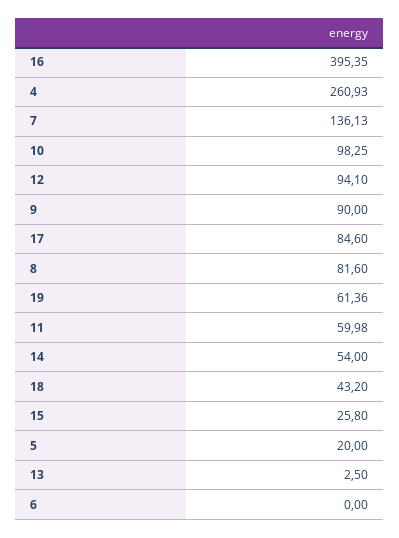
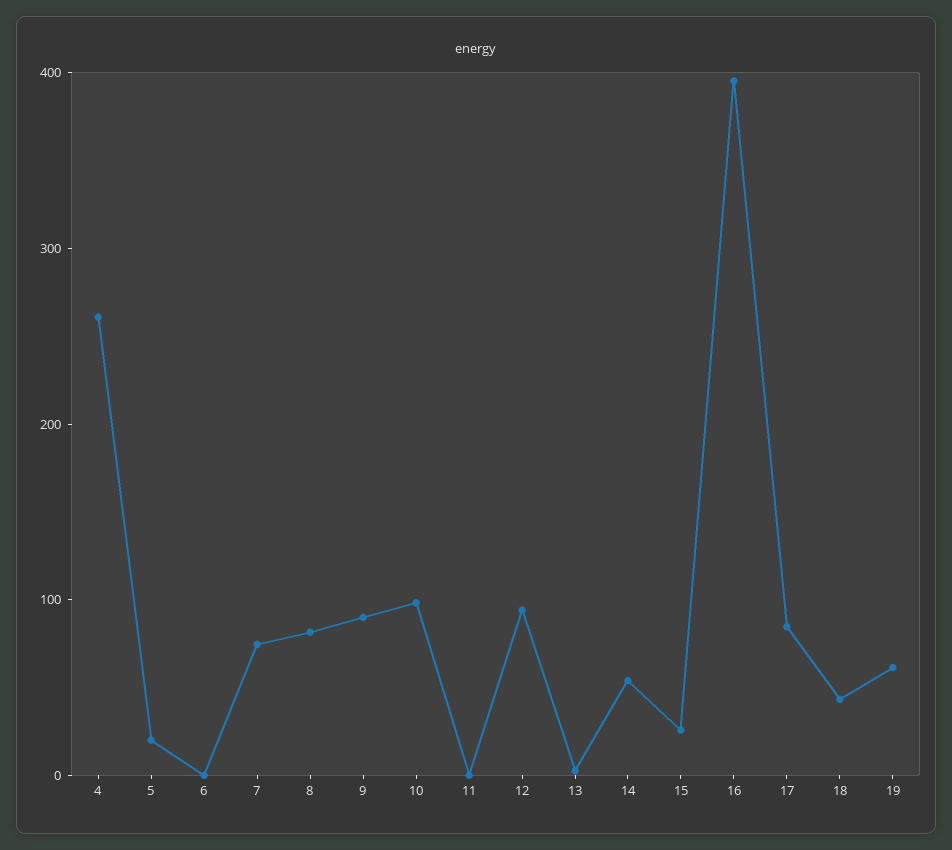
7: 136.13 -> 80
11: 59.98 -> 0

